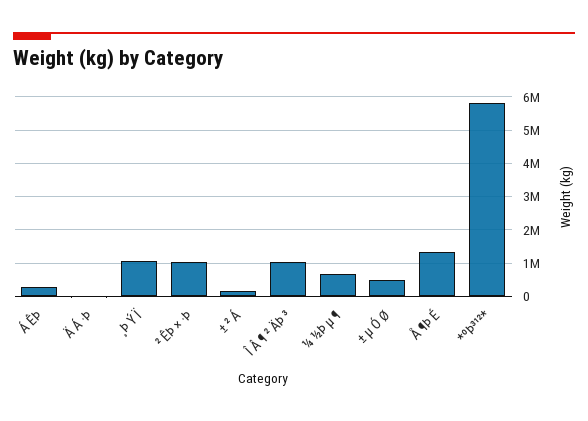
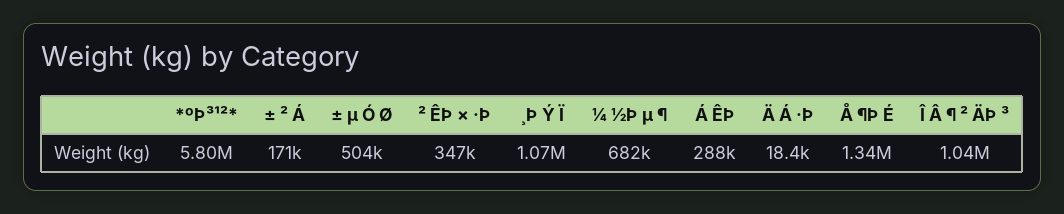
² ÊÞ × ·Þ: 1000000 -> 347000

